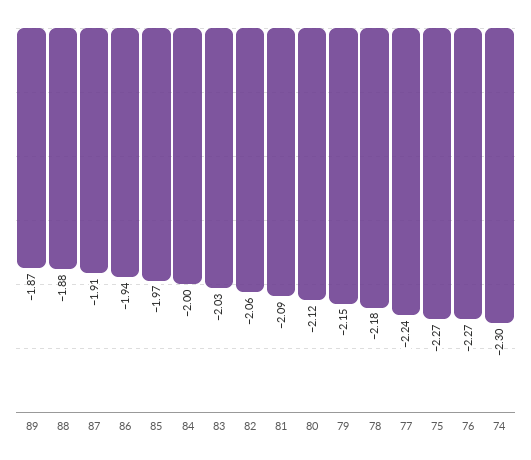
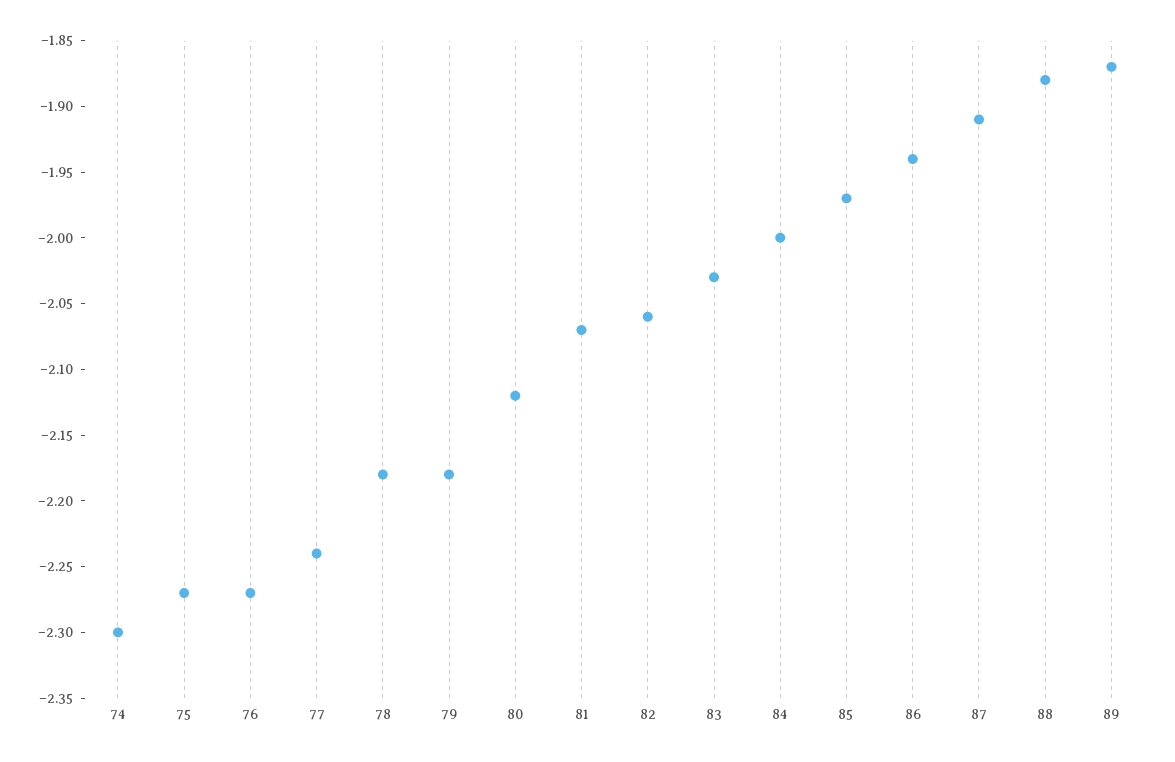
81: -2.09 -> -2.07
79: -2.15 -> -2.18

